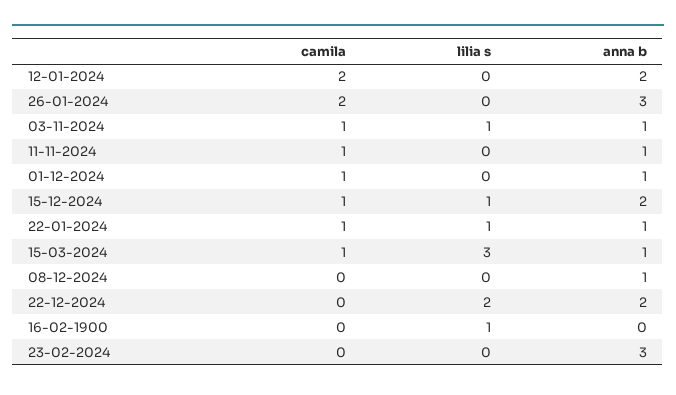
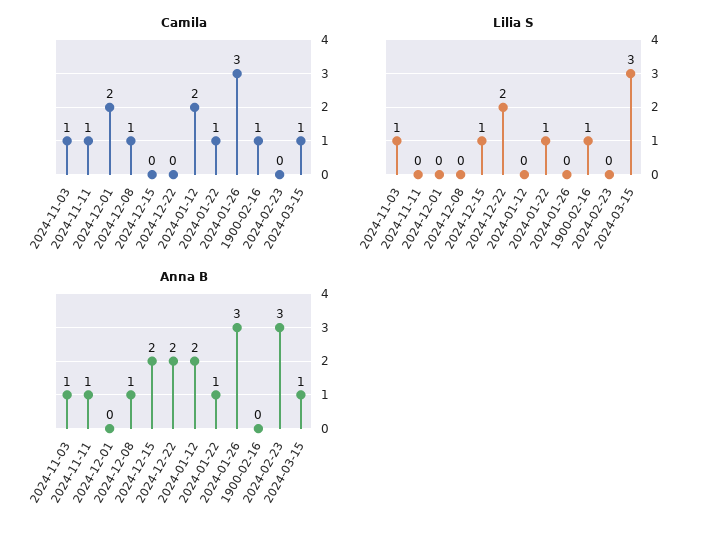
camila, 26-01-2024: 2 -> 3
camila, 01-12-2024: 1 -> 2
anna b, 01-12-2024: 1 -> 0
camila, 15-12-2024: 1 -> 0
camila, 08-12-2024: 0 -> 1
camila, 16-02-1900: 0 -> 1

